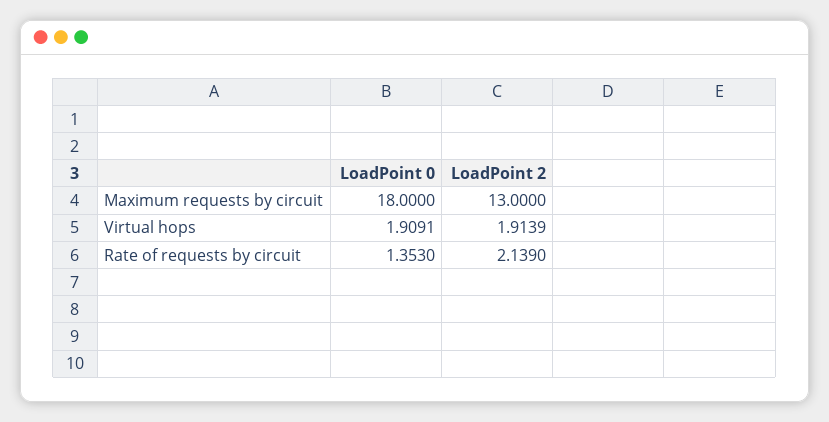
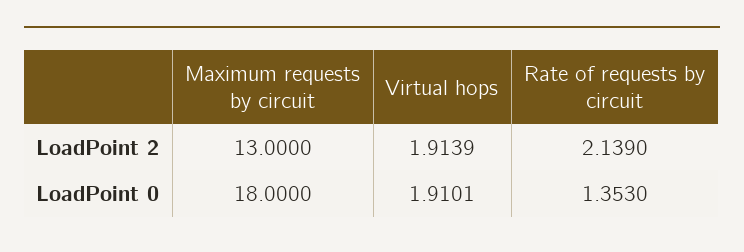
LoadPoint 0, Virtual hops: 1.9091 -> 1.9101

